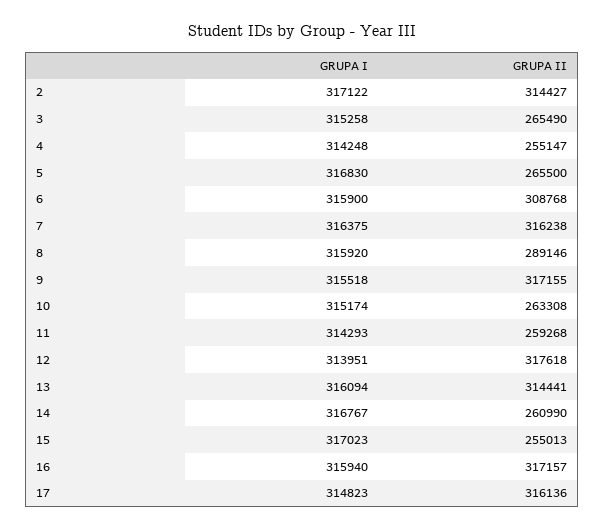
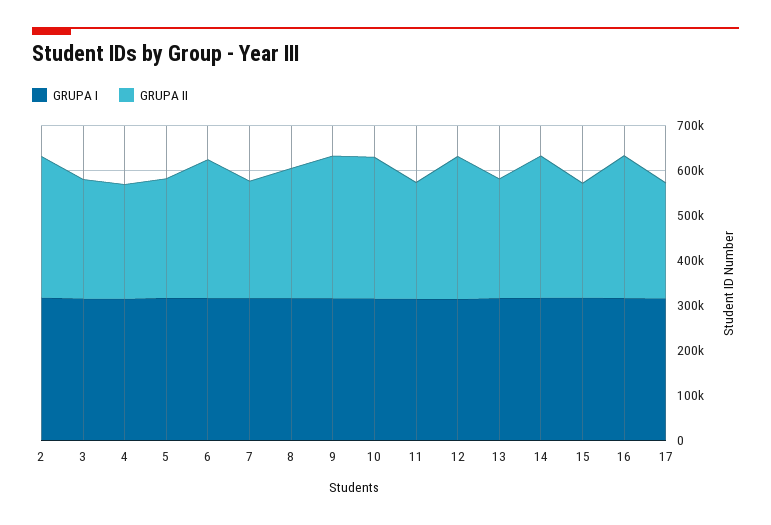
GRUPA II, 7: 316238 -> 260000
GRUPA II, 10: 263308 -> 320000
GRUPA II, 13: 314441 -> 260000
GRUPA II, 14: 260990 -> 320000
GRUPA II, 17: 316136 -> 260000

